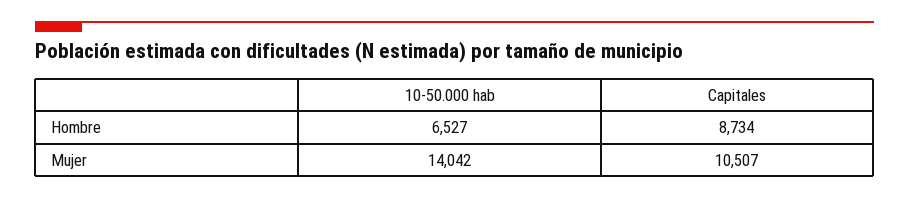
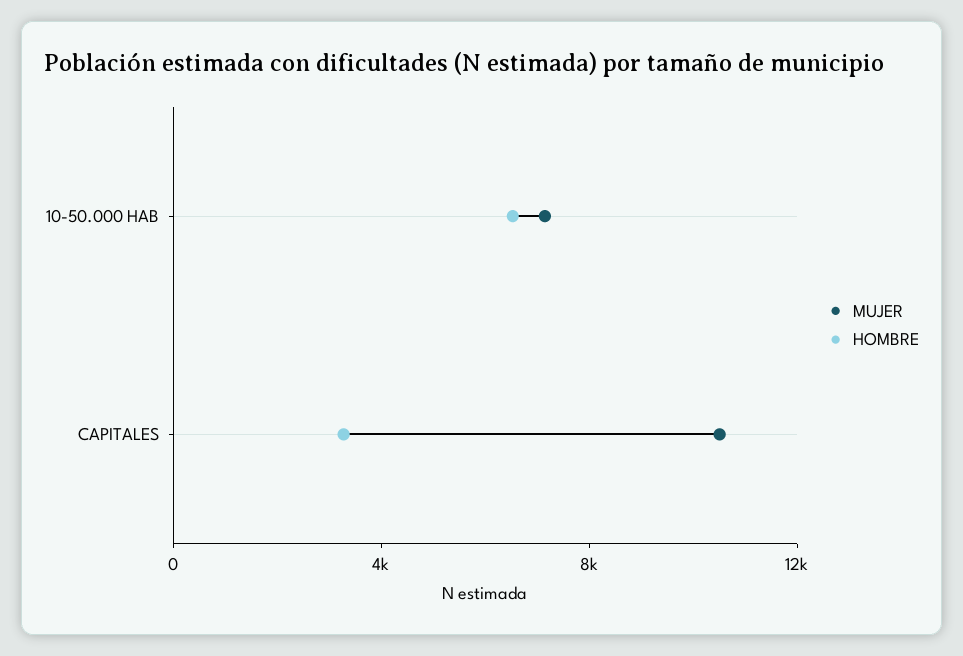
Hombre, Capitales: 8734 -> 3000
Mujer, 10-50.000 hab: 14042 -> 7000

